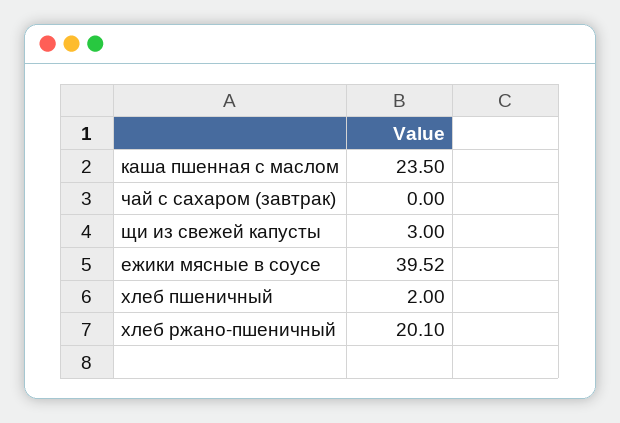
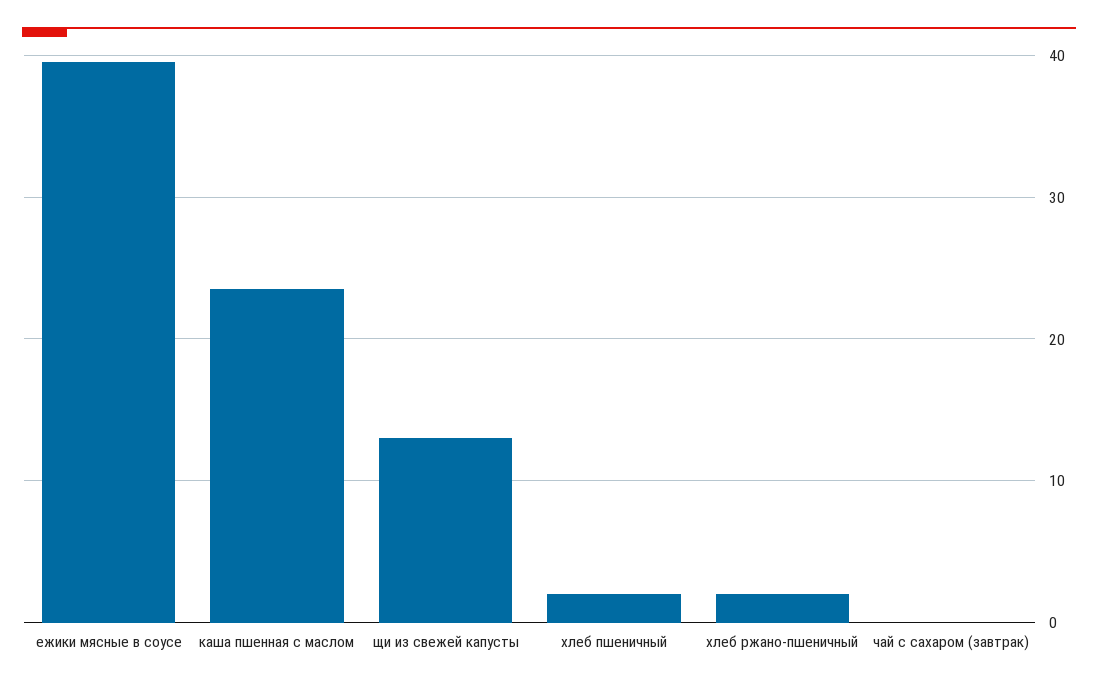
щи из свежей капусты: 3 -> 13
хлеб ржано-пшеничный: 20.1 -> 2

